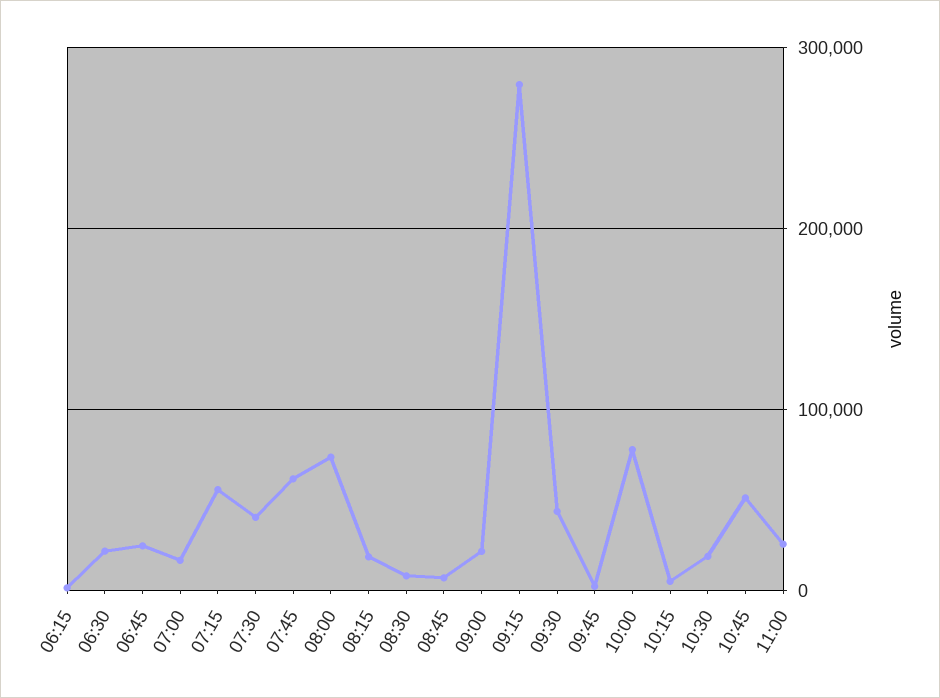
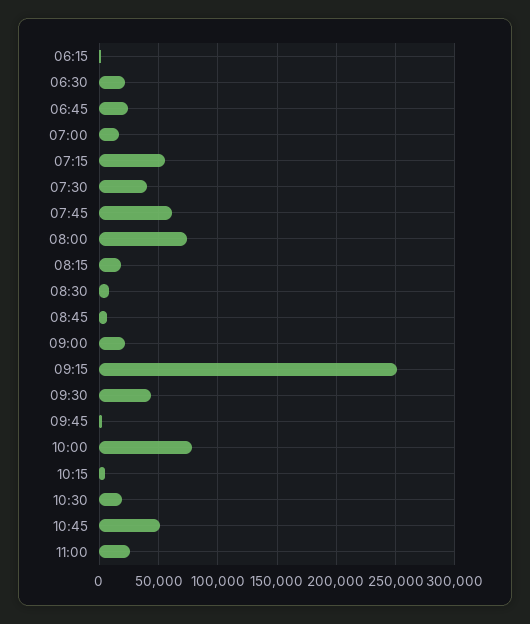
09:15: 280000 -> 250000

